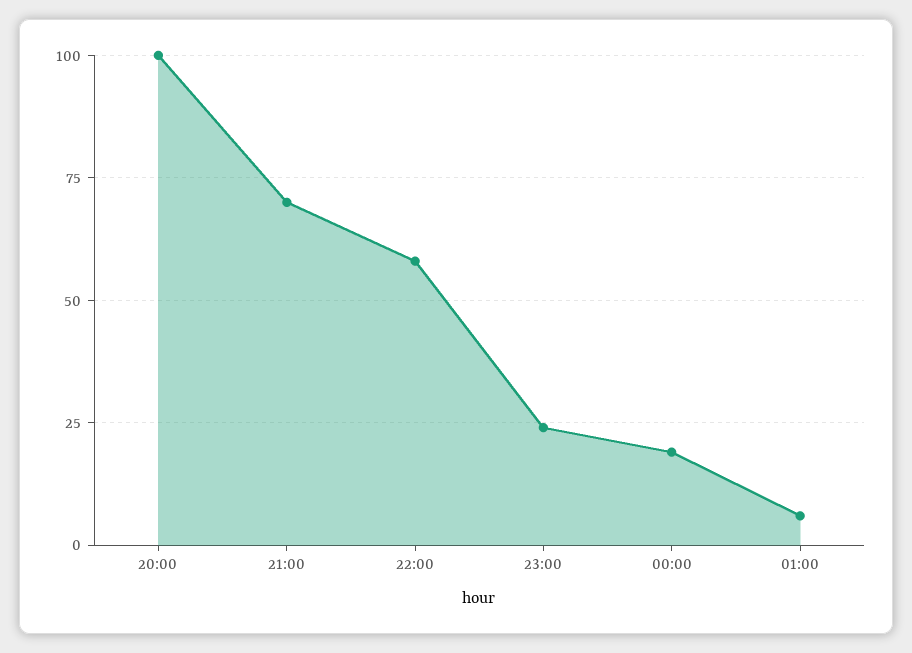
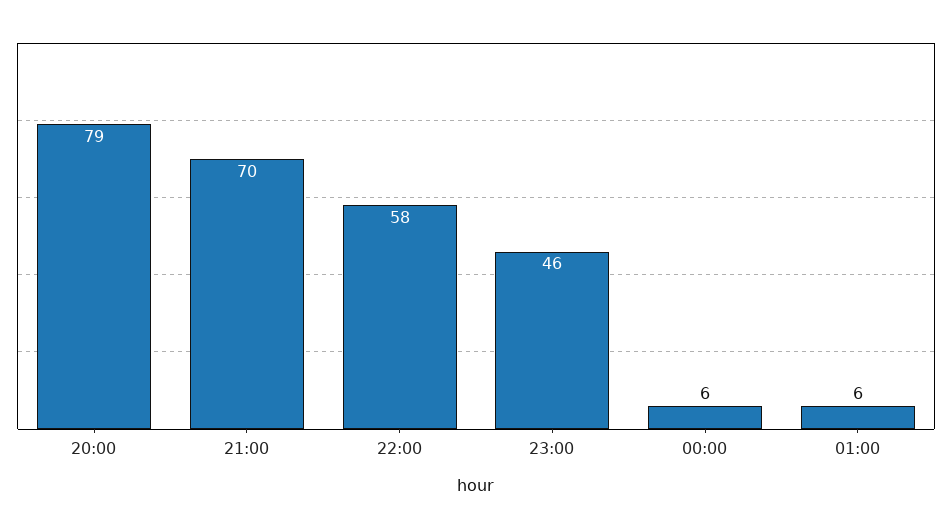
20:00: 100 -> 79
23:00: 25 -> 46
00:00: 20 -> 6

